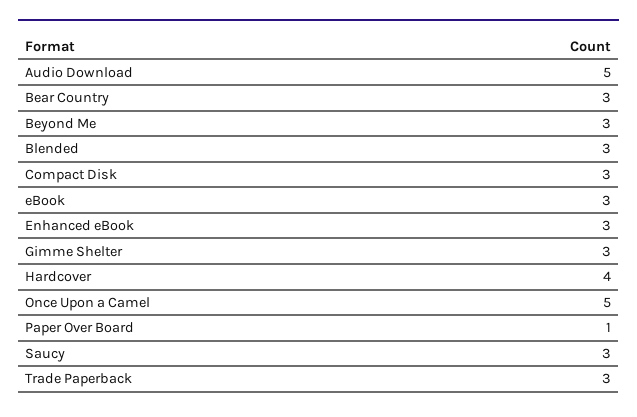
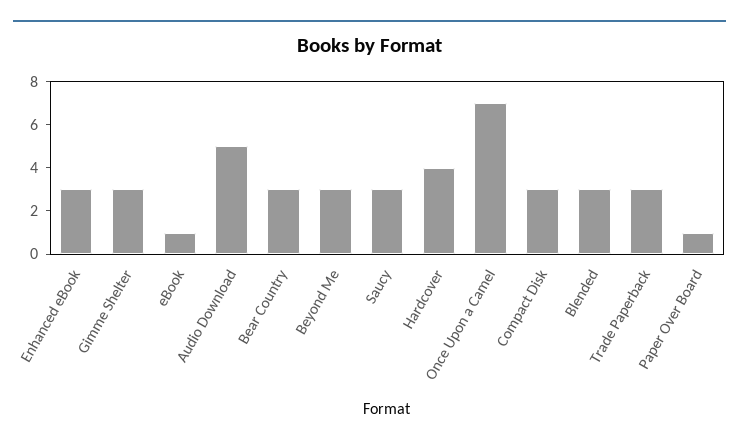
eBook: 3 -> 1
Once Upon a Camel: 5 -> 7

